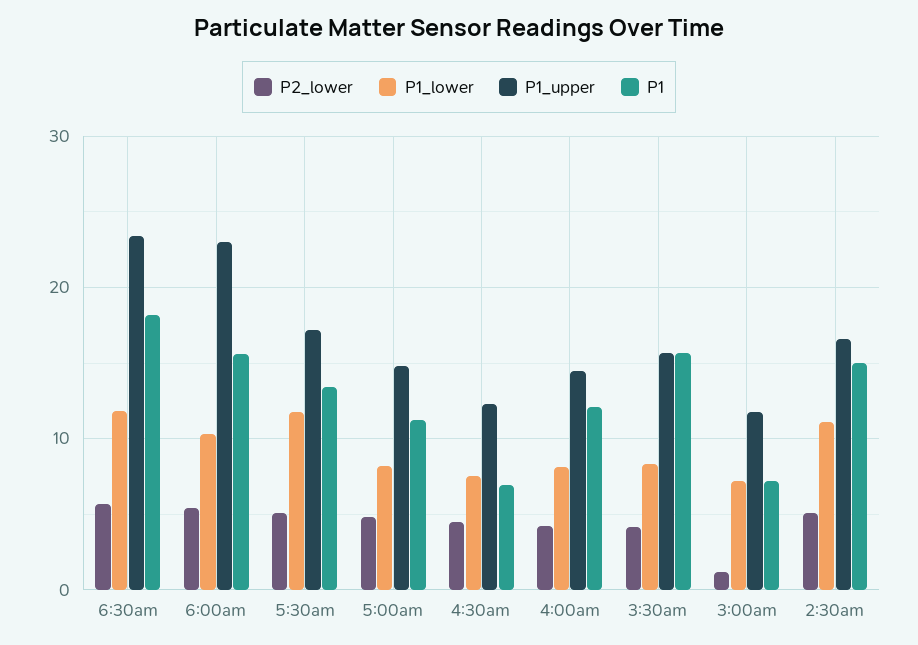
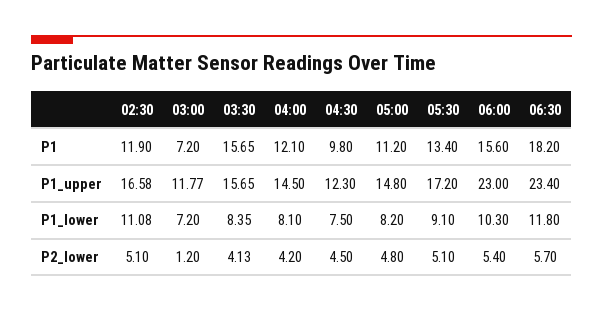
P1_lower, 5:30am: 12 -> 9.1
P1, 4:30am: 7 -> 9.8
P1, 2:30am: 15 -> 11.9

